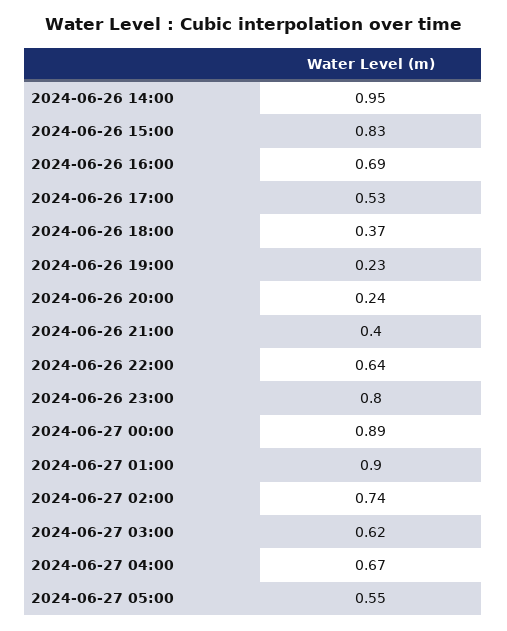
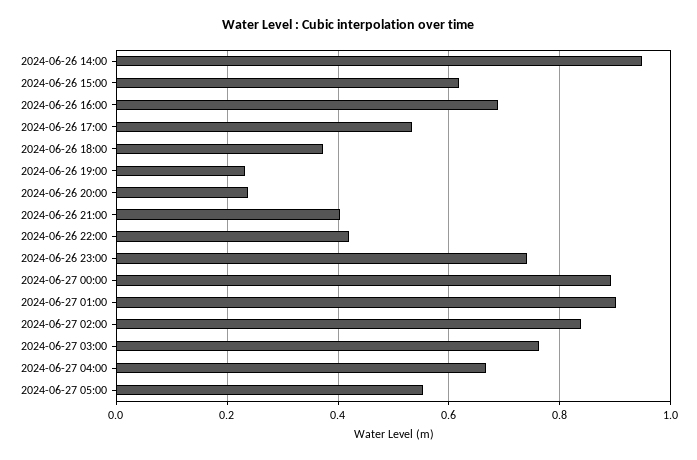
2024-06-26 15:00: 0.83 -> 0.62
2024-06-26 22:00: 0.64 -> 0.42
2024-06-26 23:00: 0.8 -> 0.74
2024-06-27 02:00: 0.74 -> 0.84
2024-06-27 03:00: 0.62 -> 0.76

